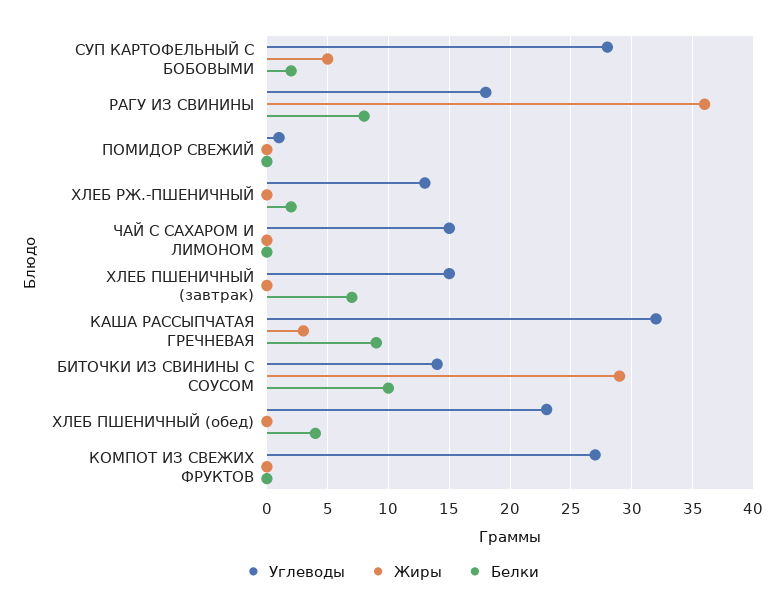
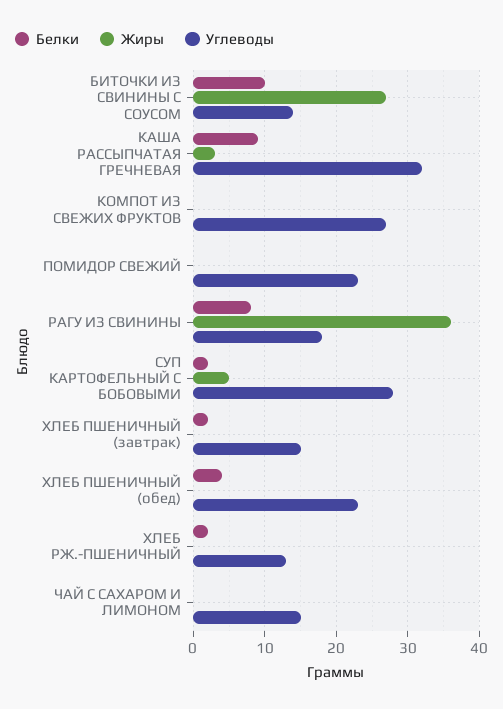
Углеводы, ПОМИДОР СВЕЖИЙ: 1 -> 23
Белки, ХЛЕБ ПШЕНИЧНЫЙ (завтрак): 7 -> 2
Жиры, БИТОЧКИ ИЗ СВИНИНЫ С СОУСОМ: 29 -> 27

